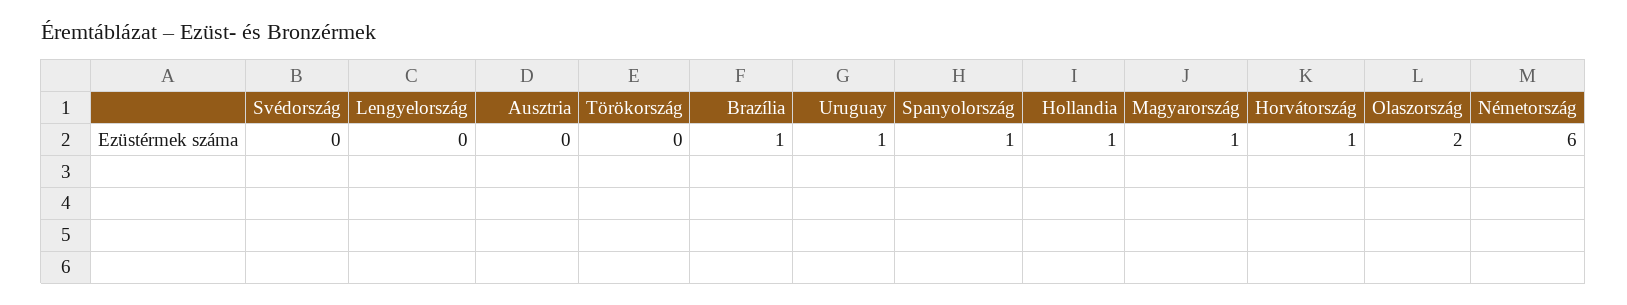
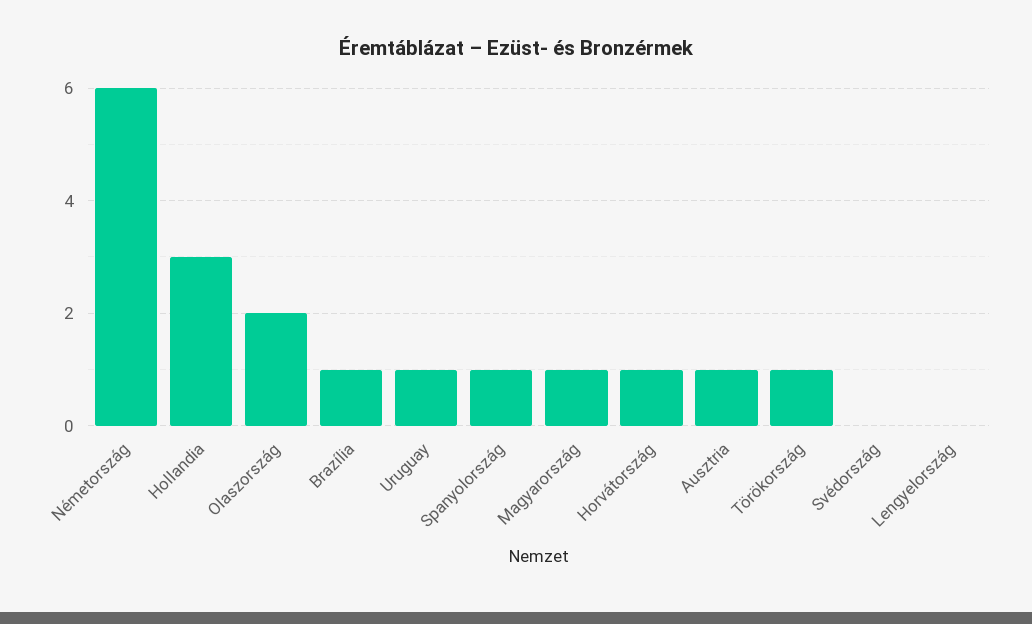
Ausztria: 0 -> 1
Törökország: 0 -> 1
Hollandia: 1 -> 3

